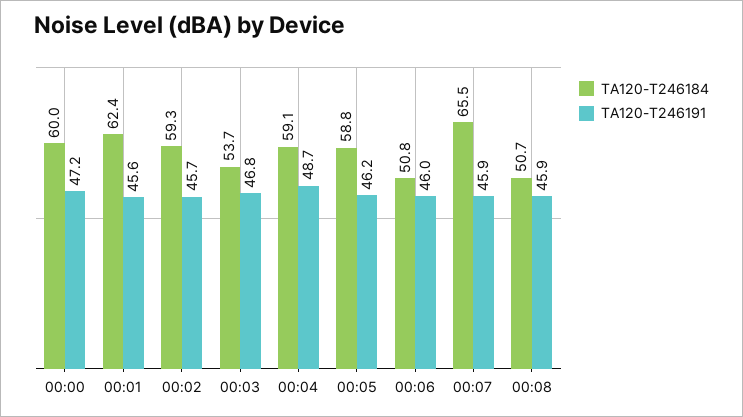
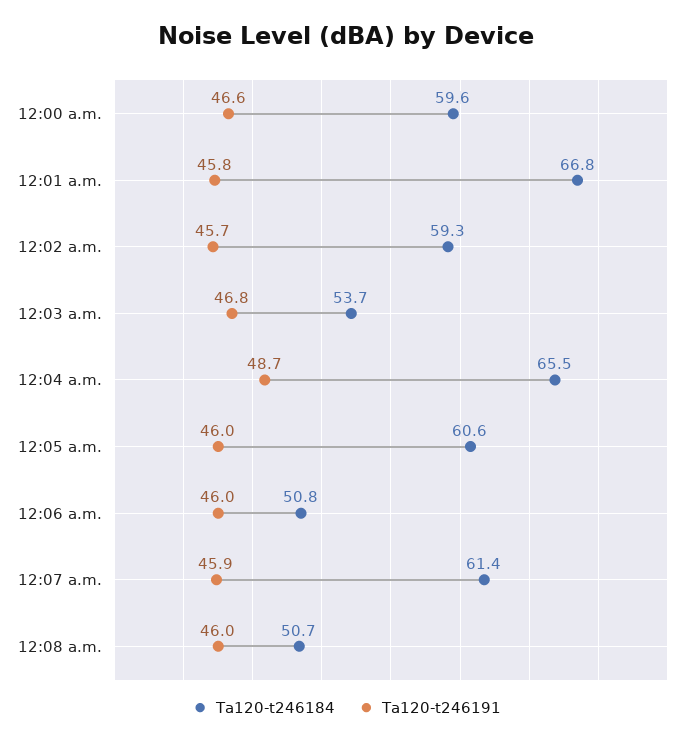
TA120-T246184, 00:00: 60 -> 59.6
TA120-T246191, 00:00: 47.2 -> 46.6
TA120-T246184, 00:01: 62.4 -> 66.8
TA120-T246191, 00:01: 45.6 -> 45.8
TA120-T246184, 00:04: 59.1 -> 65.5
TA120-T246184, 00:05: 58.8 -> 60.6
TA120-T246191, 00:05: 46.2 -> 46
TA120-T246184, 00:07: 65.5 -> 61.4
TA120-T246191, 00:08: 45.9 -> 46

